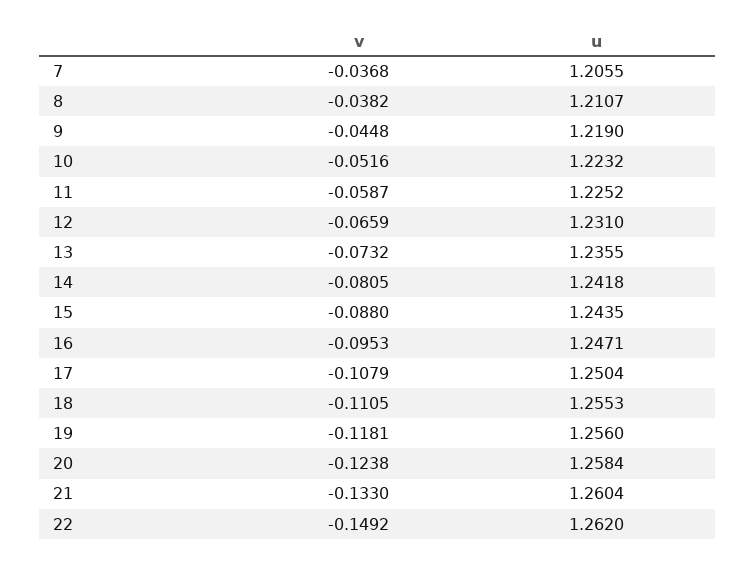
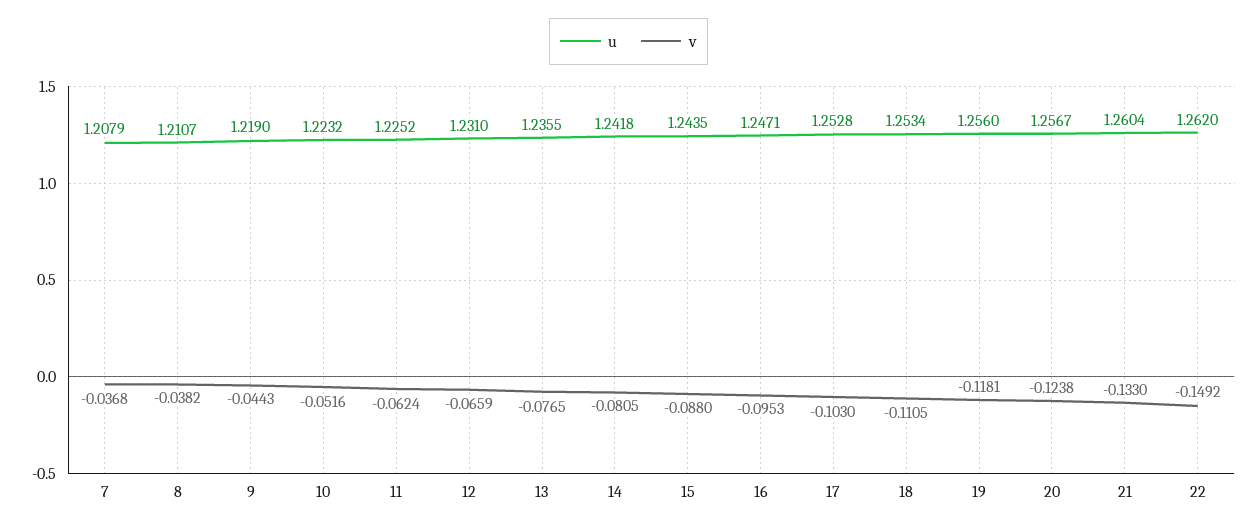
u, 7: 1.2055 -> 1.2079
v, 9: -0.0448 -> -0.0443
v, 11: -0.0587 -> -0.0624
v, 13: -0.0732 -> -0.0765
v, 17: -0.1079 -> -0.103
u, 17: 1.2504 -> 1.2528
u, 18: 1.2553 -> 1.2534
u, 20: 1.2584 -> 1.2567

